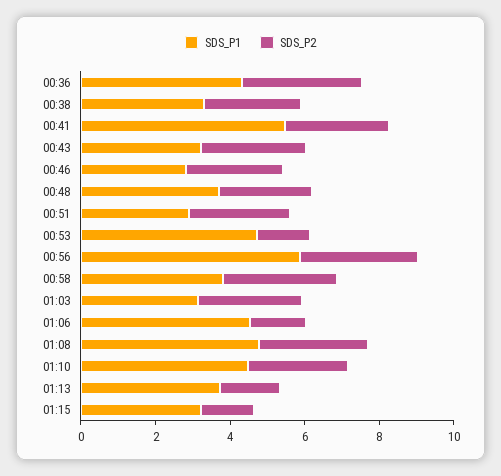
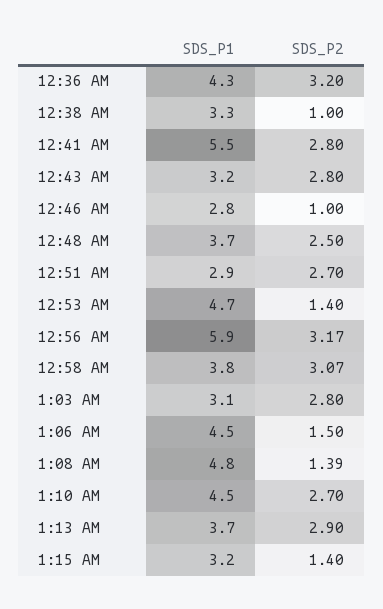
SDS_P2, 00:38: 2.5 -> 1
SDS_P2, 00:46: 2.5 -> 1
SDS_P2, 01:08: 3 -> 1.39
SDS_P2, 01:13: 1.5 -> 2.9

